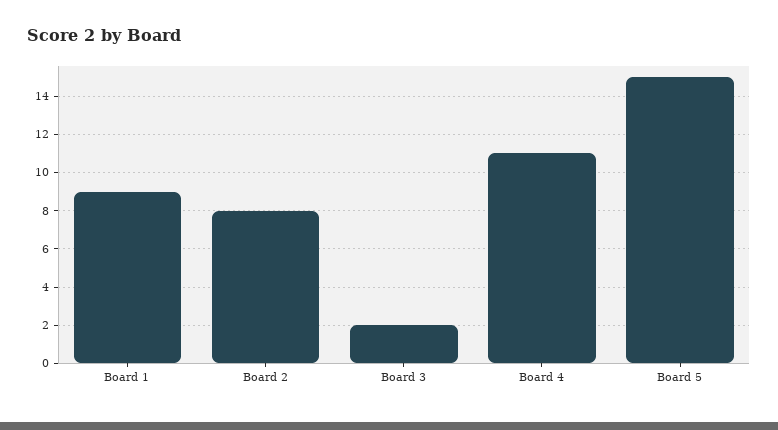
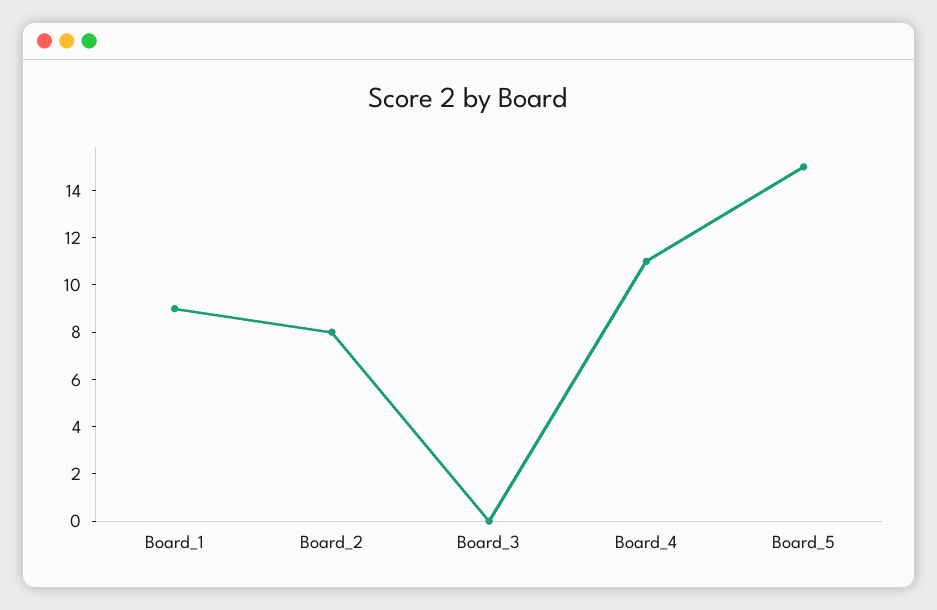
Board 3: 2 -> 0

